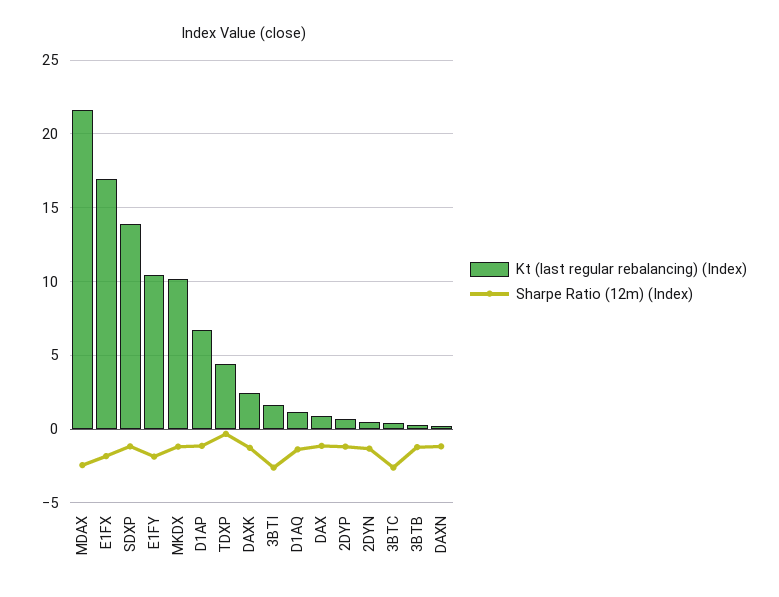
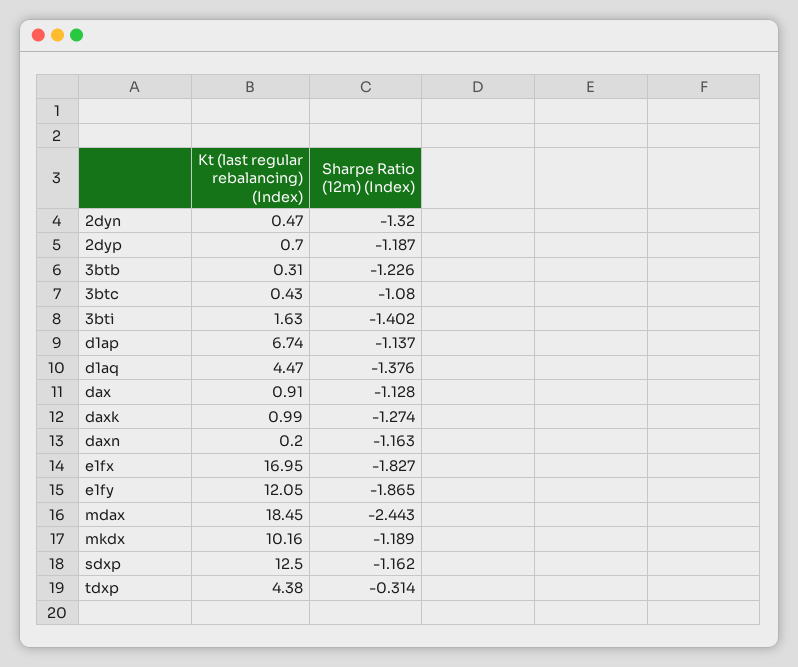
Kt (last regular rebalancing) (Index), MDAX: 21.5 -> 18.45
Kt (last regular rebalancing) (Index), SDXP: 14 -> 12.5
Kt (last regular rebalancing) (Index), E1FY: 10.5 -> 12.05
Kt (last regular rebalancing) (Index), DAXK: 2.5 -> 0.99
Sharpe Ratio (12m) (Index), 3BTI: -2.5 -> -1.402
Kt (last regular rebalancing) (Index), D1AQ: 1 -> 4.47
Sharpe Ratio (12m) (Index), 3BTC: -2.5 -> -1.08

